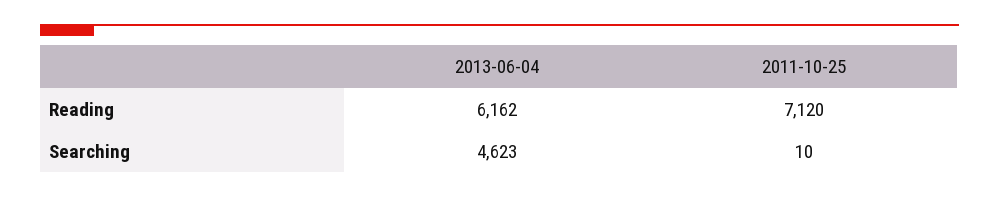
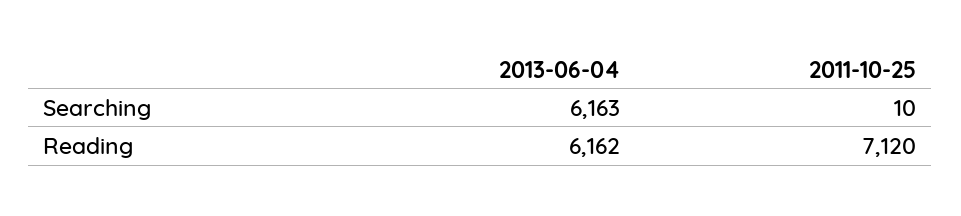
2013-06-04, Searching: 4623 -> 6163

